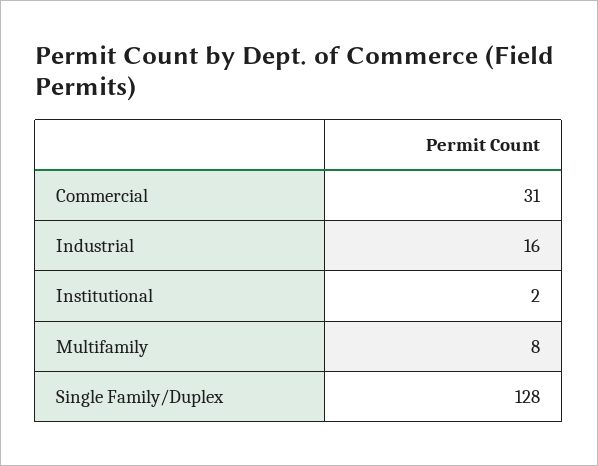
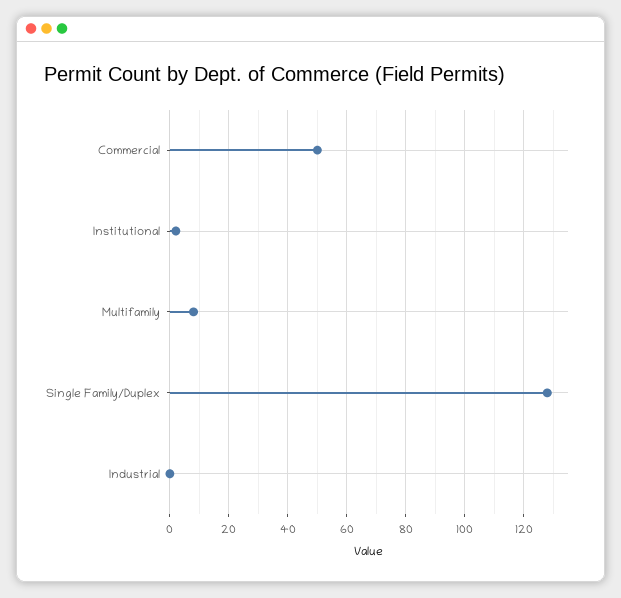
Commercial: 31 -> 50
Industrial: 16 -> 0

